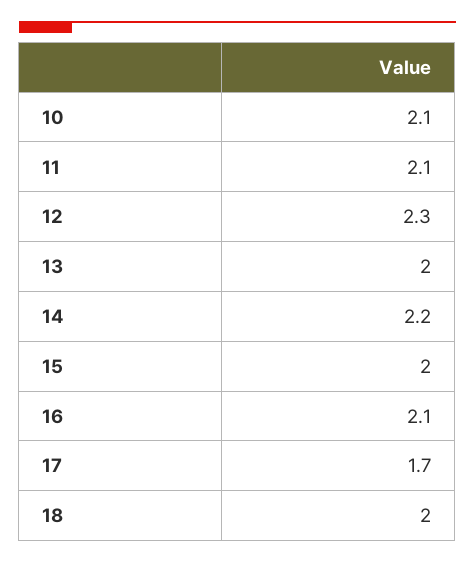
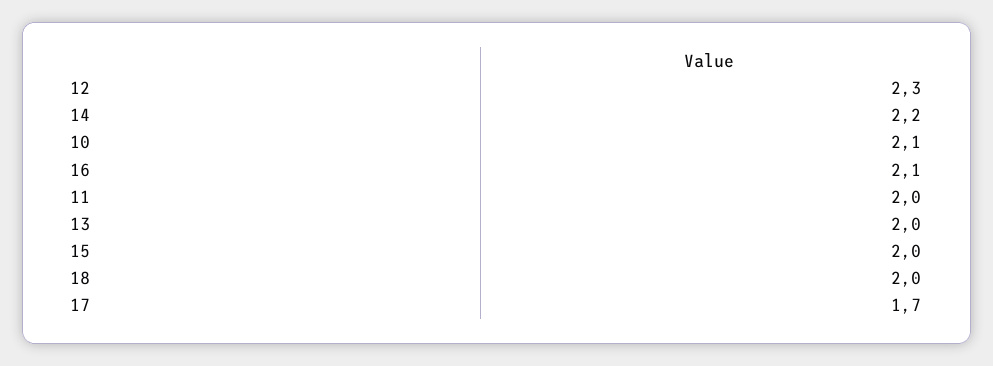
11: 2.1 -> 2

